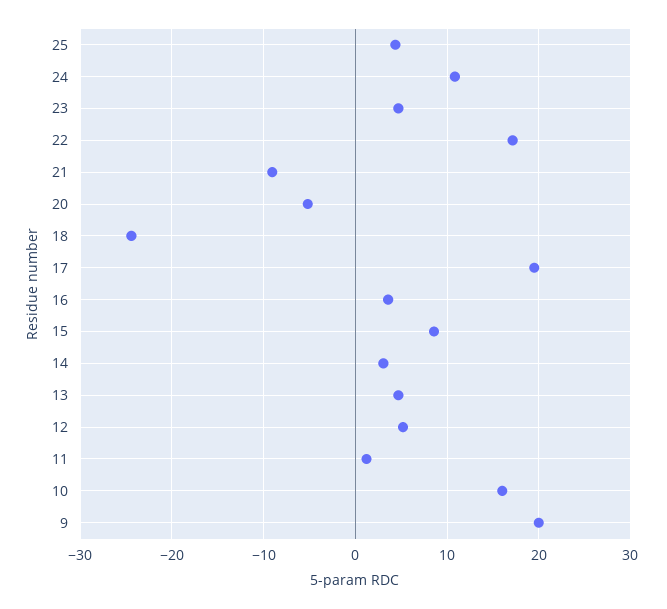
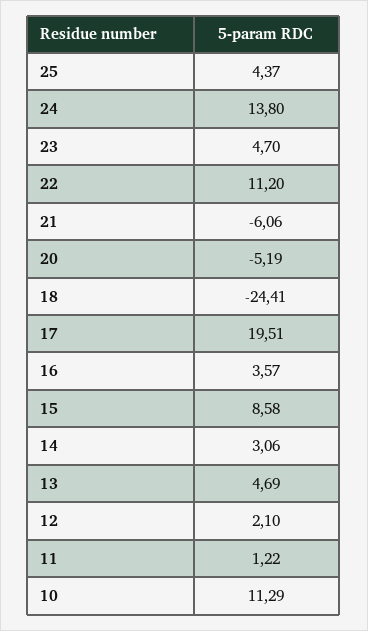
24: 11 -> 13.8
22: 17 -> 11.2
21: -9 -> -6.06
12: 5 -> 2.1
10: 16 -> 11.29
9: 20 -> none

